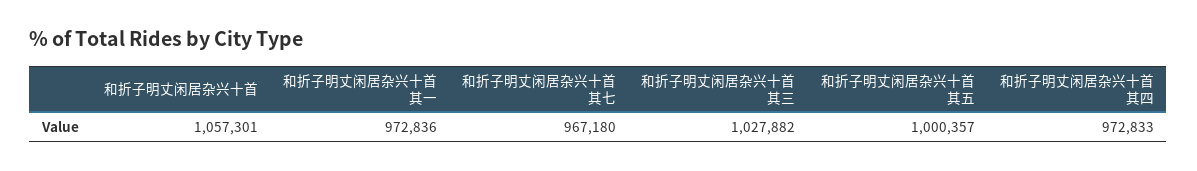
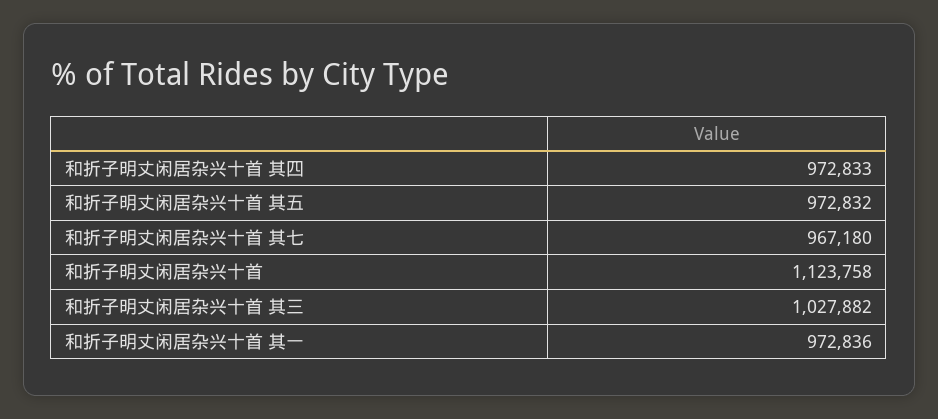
和折子明丈闲居杂兴十首: 1057301 -> 1123758
和折子明丈闲居杂兴十首 其五: 1000357 -> 972832

